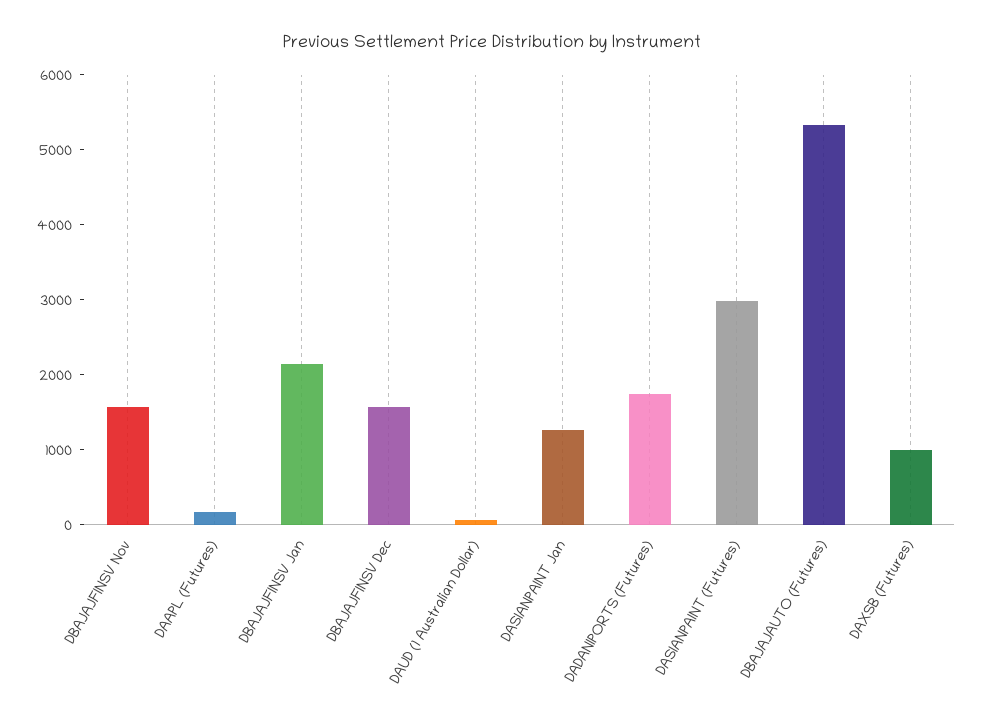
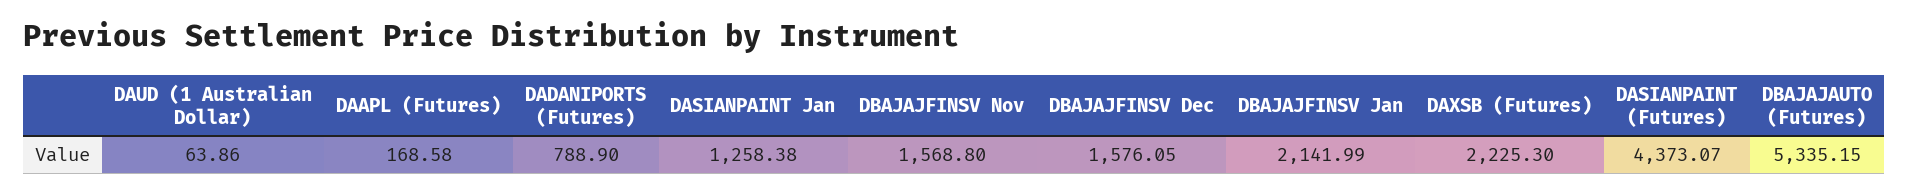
DADANIPORTS (Futures): 1800 -> 788.9
DASIANPAINT (Futures): 3000 -> 4373.07
DAXSB (Futures): 1000 -> 2225.3

